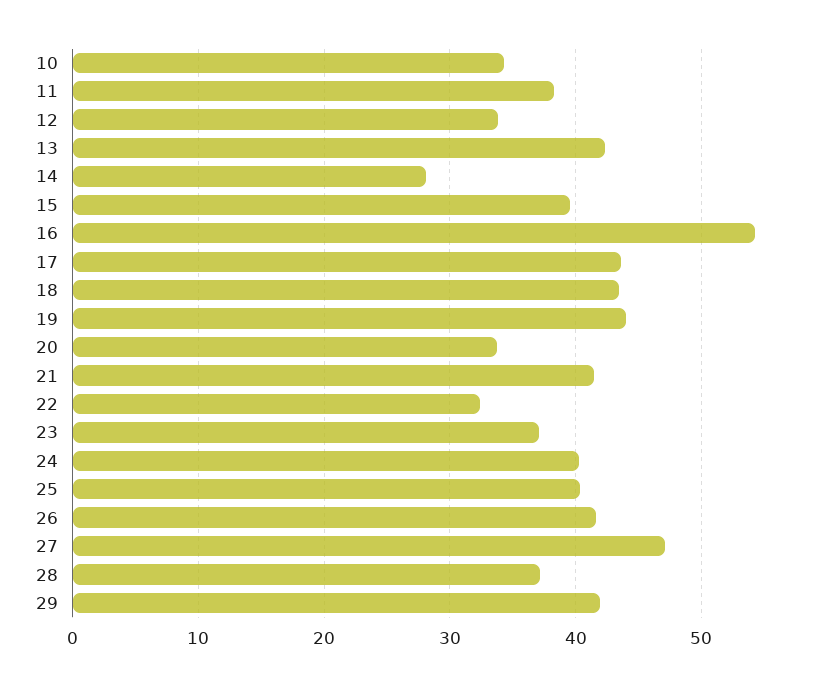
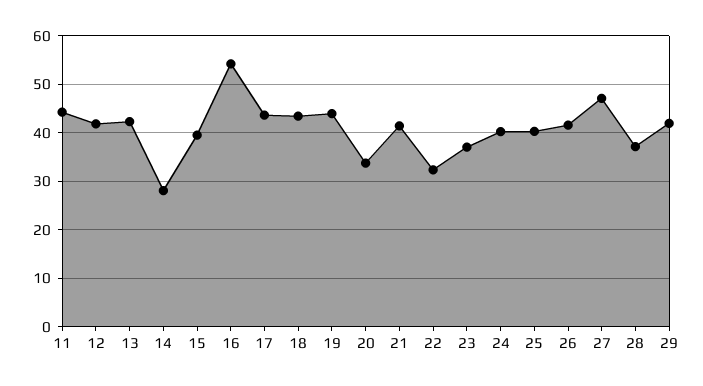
10: 34 -> none
11: 38 -> 44
12: 34 -> 42

